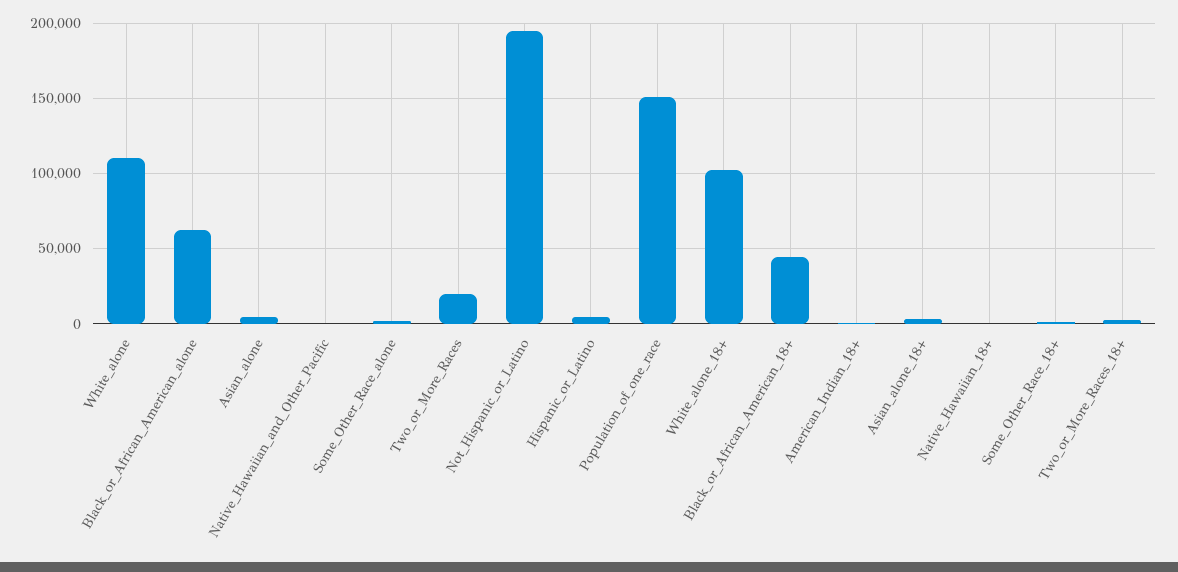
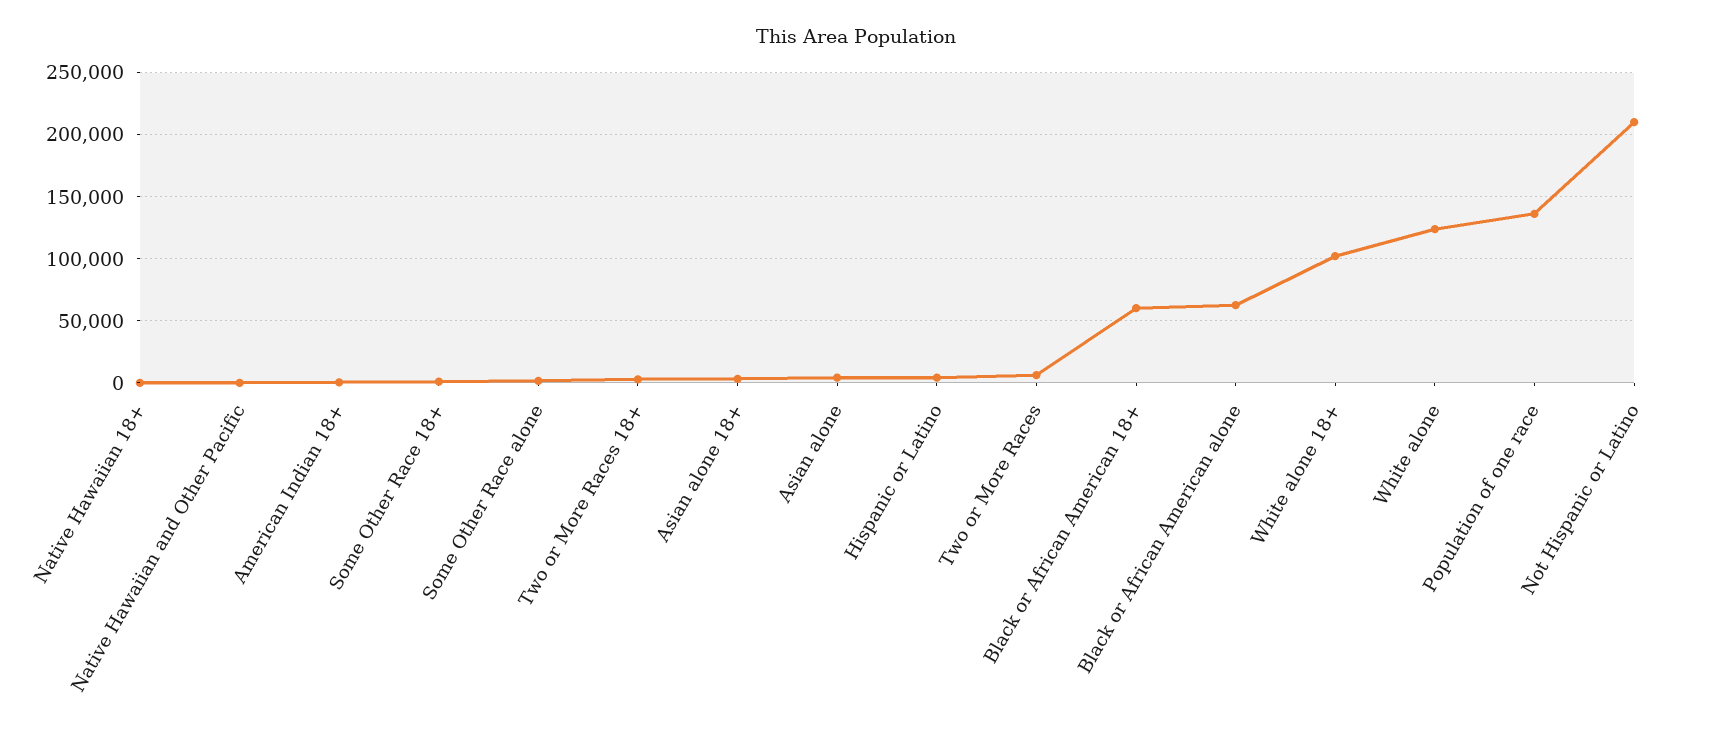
White_alone: 110000 -> 125000
Two_or_More_Races: 20000 -> 5000
Not_Hispanic_or_Latino: 195000 -> 210000
Population_of_one_race: 150000 -> 135000
Black_or_African_American_18+: 45000 -> 60000

